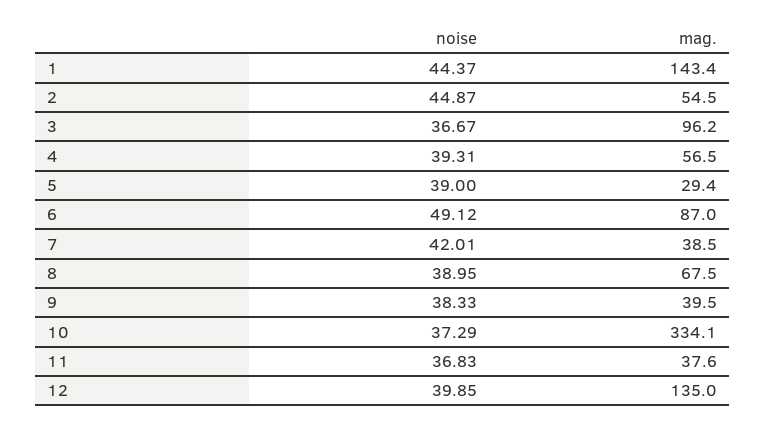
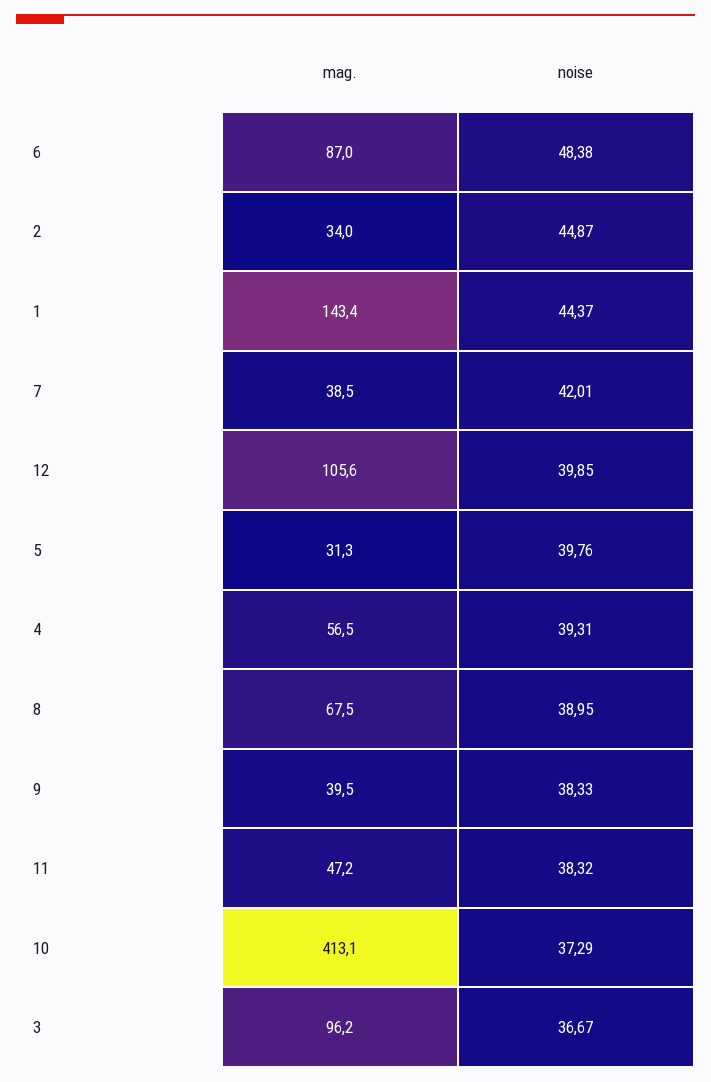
mag., 2: 54.5 -> 34
noise, 5: 39 -> 39.76
mag., 5: 29.4 -> 31.3
noise, 6: 49.12 -> 48.38
mag., 10: 334.1 -> 413.1
noise, 11: 36.83 -> 38.32
mag., 11: 37.6 -> 47.2
mag., 12: 135 -> 105.6

